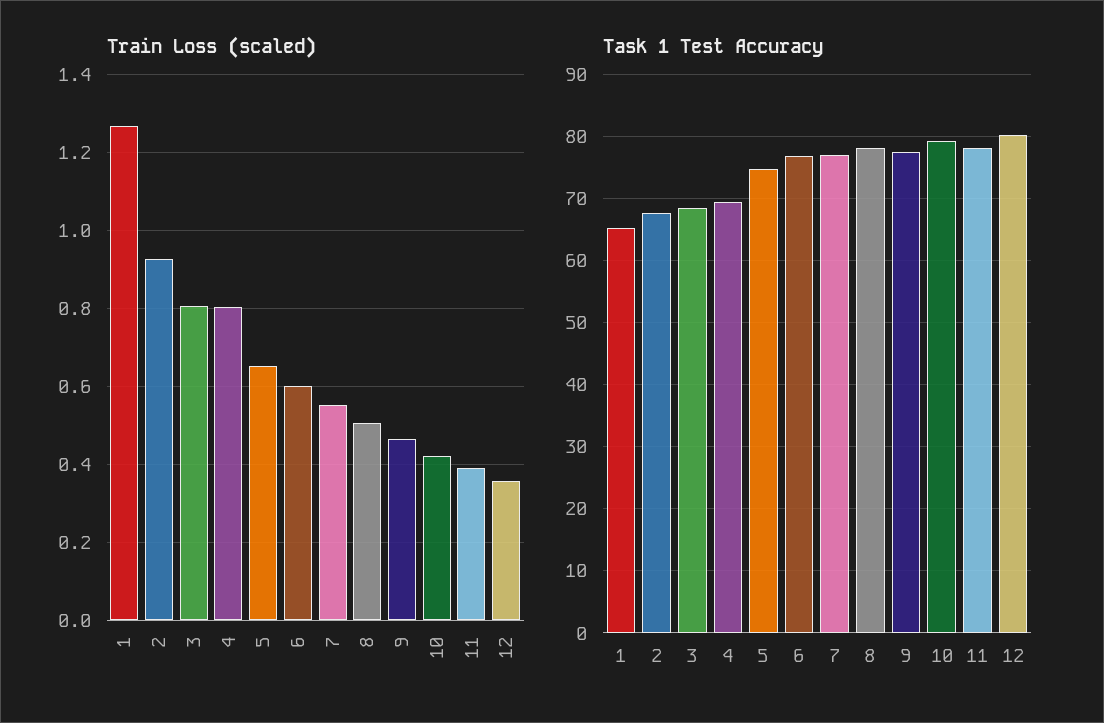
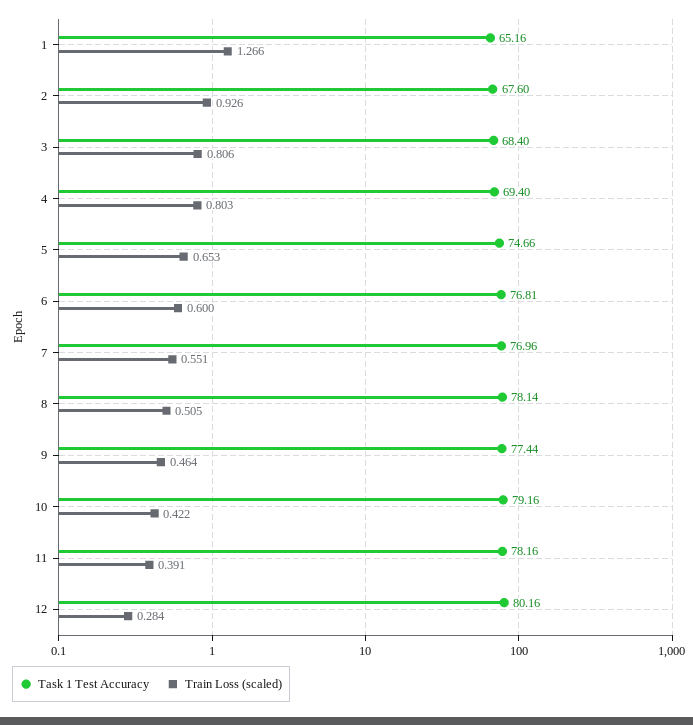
Train Loss (scaled), 12: 0.36 -> 0.284

